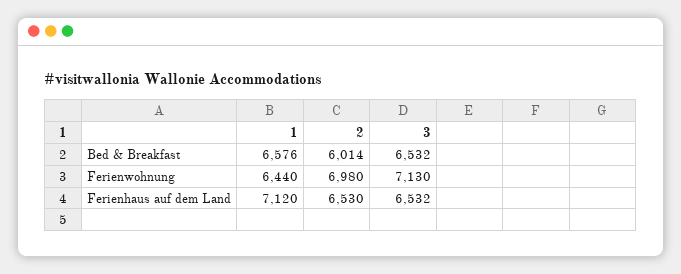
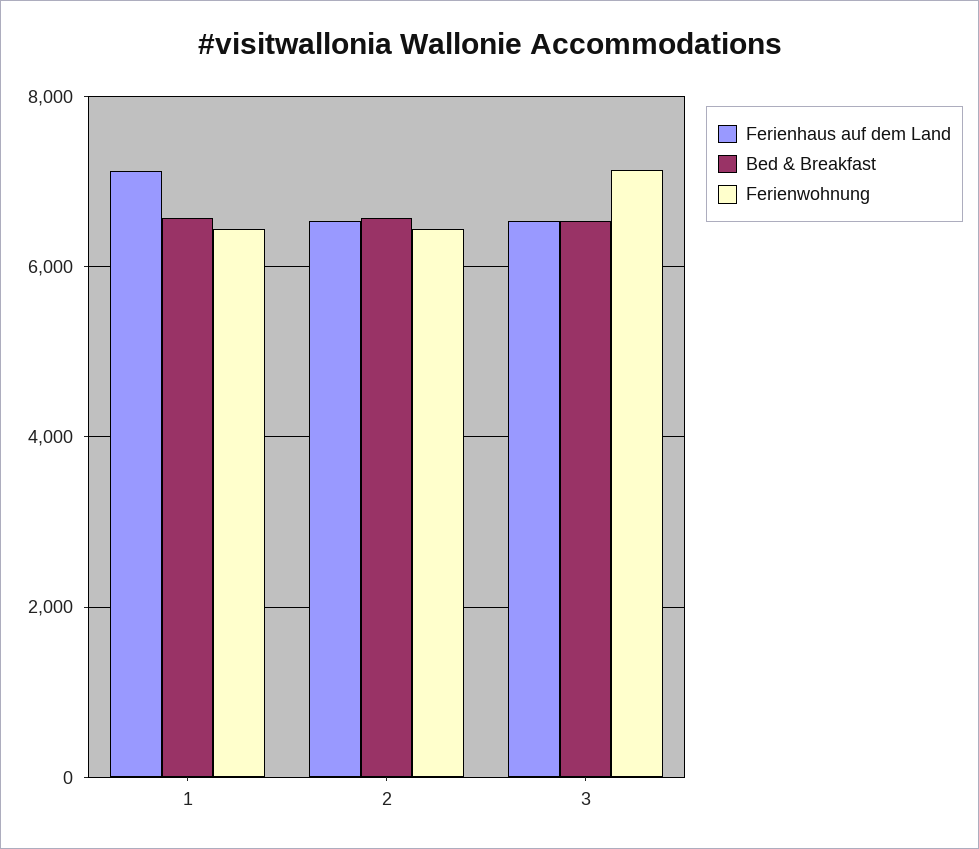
Bed & Breakfast, 2: 6014 -> 6600
Ferienwohnung, 2: 6980 -> 6400

